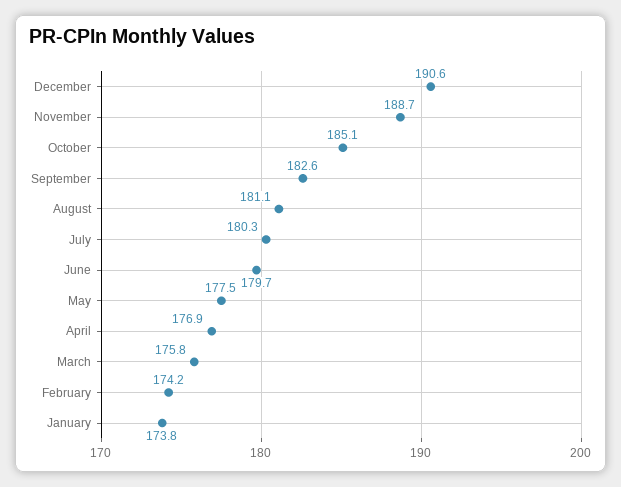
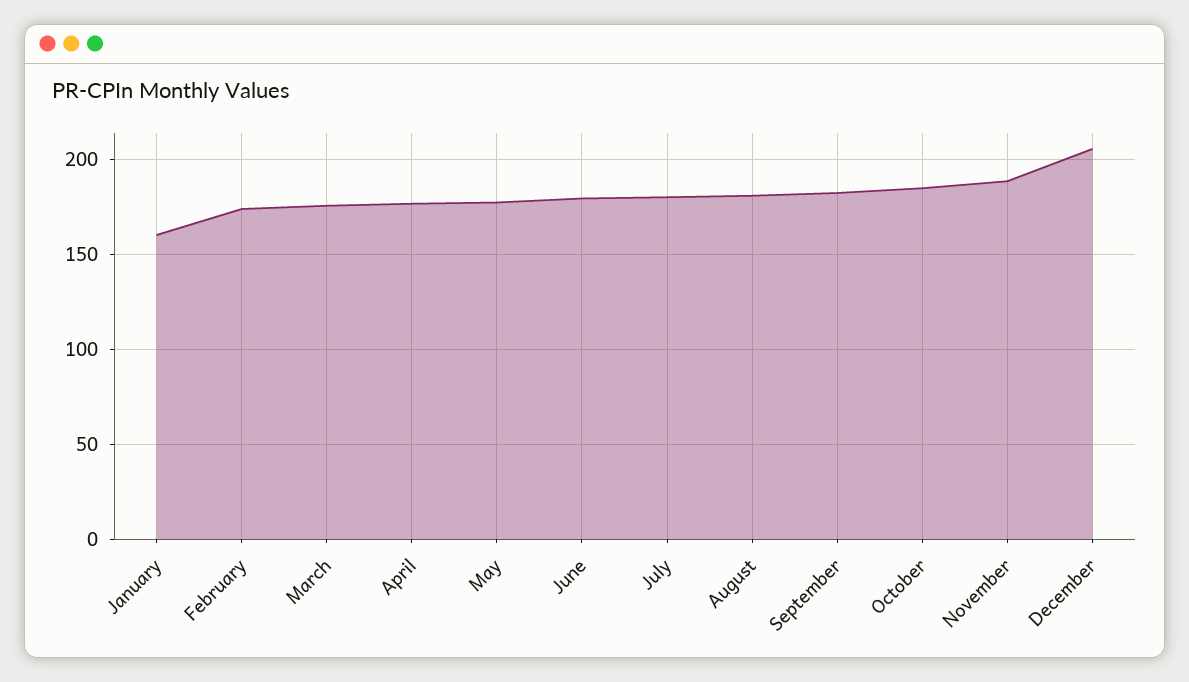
December: 190.6 -> 205
January: 173.8 -> 160

